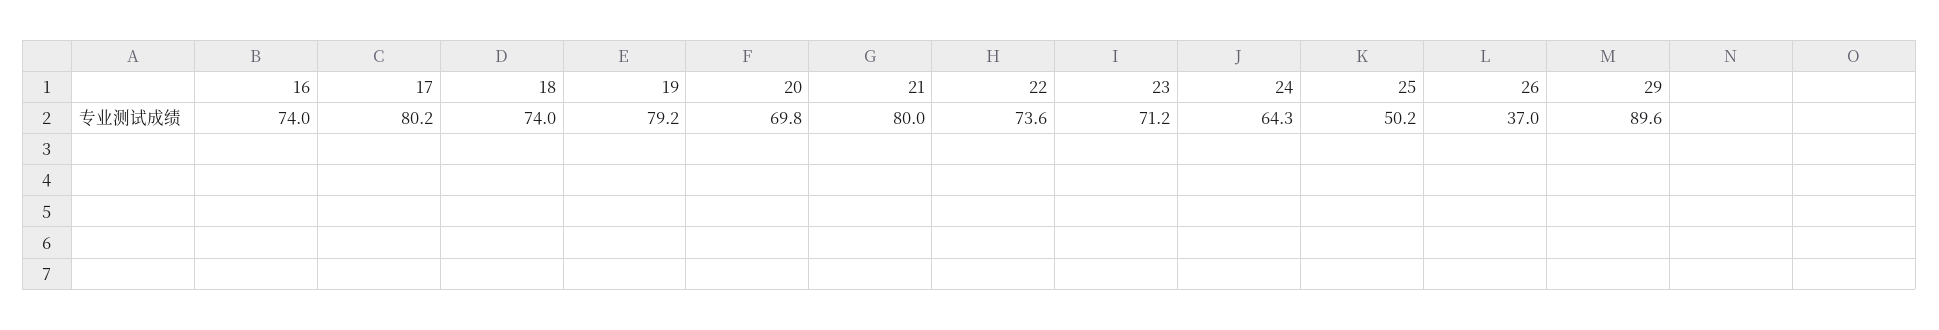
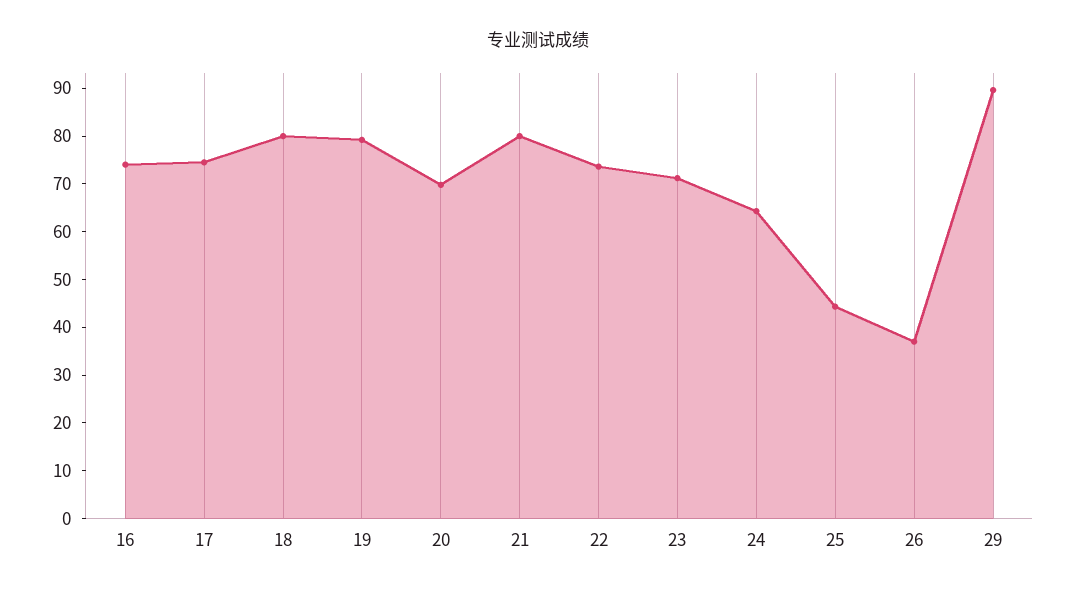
17: 80.2 -> 74
18: 74 -> 80
25: 50.2 -> 44

